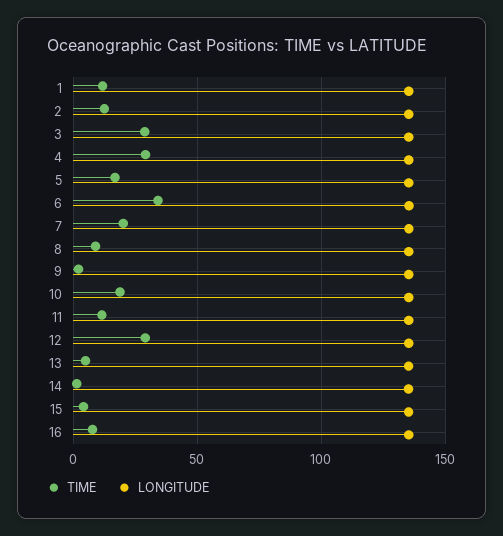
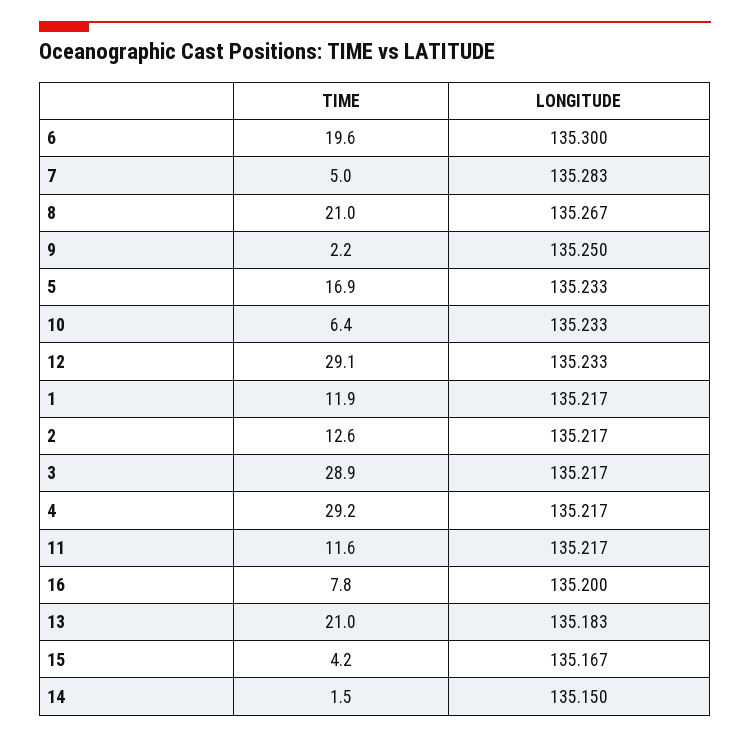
TIME, 6: 35 -> 19.6
TIME, 7: 20 -> 5
TIME, 8: 10 -> 21
TIME, 10: 20 -> 6.4
TIME, 13: 5 -> 21

